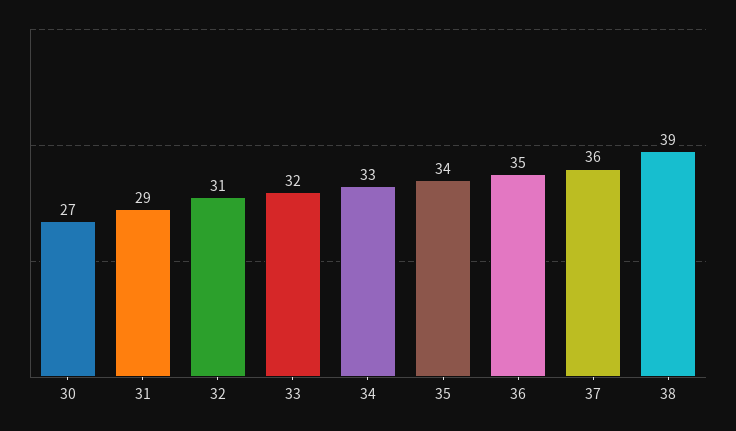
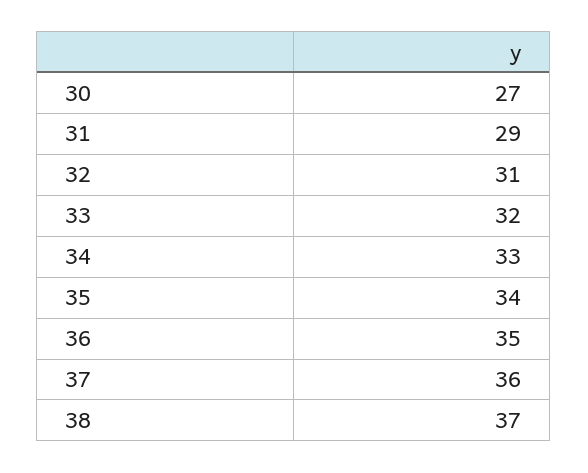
38: 39 -> 37

